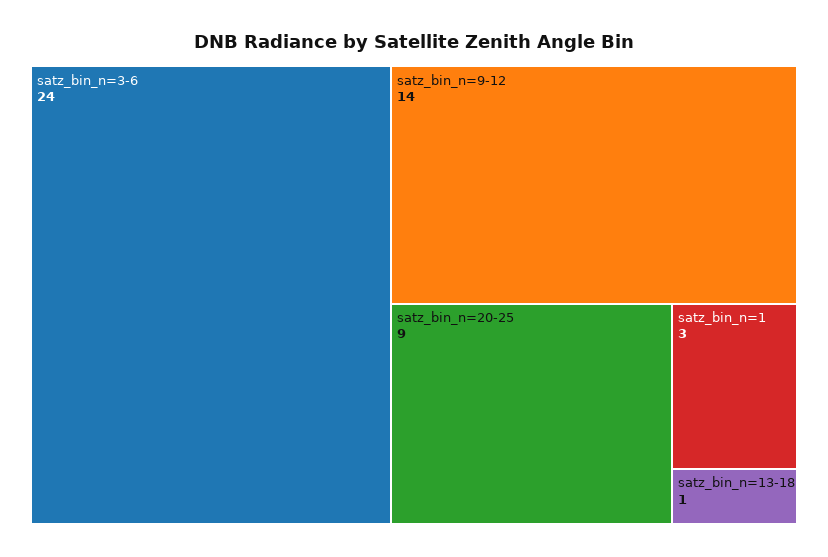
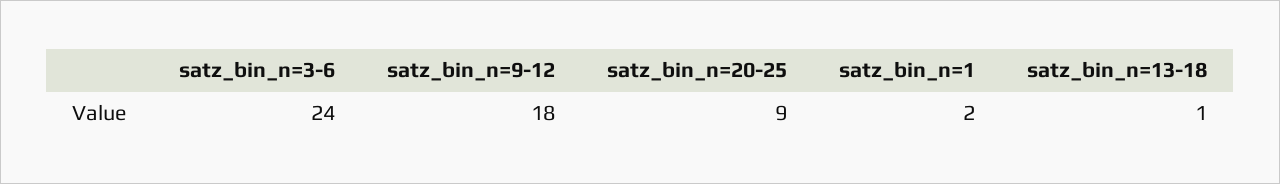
satz_bin_n=9-12: 14 -> 18
satz_bin_n=1: 3 -> 2

